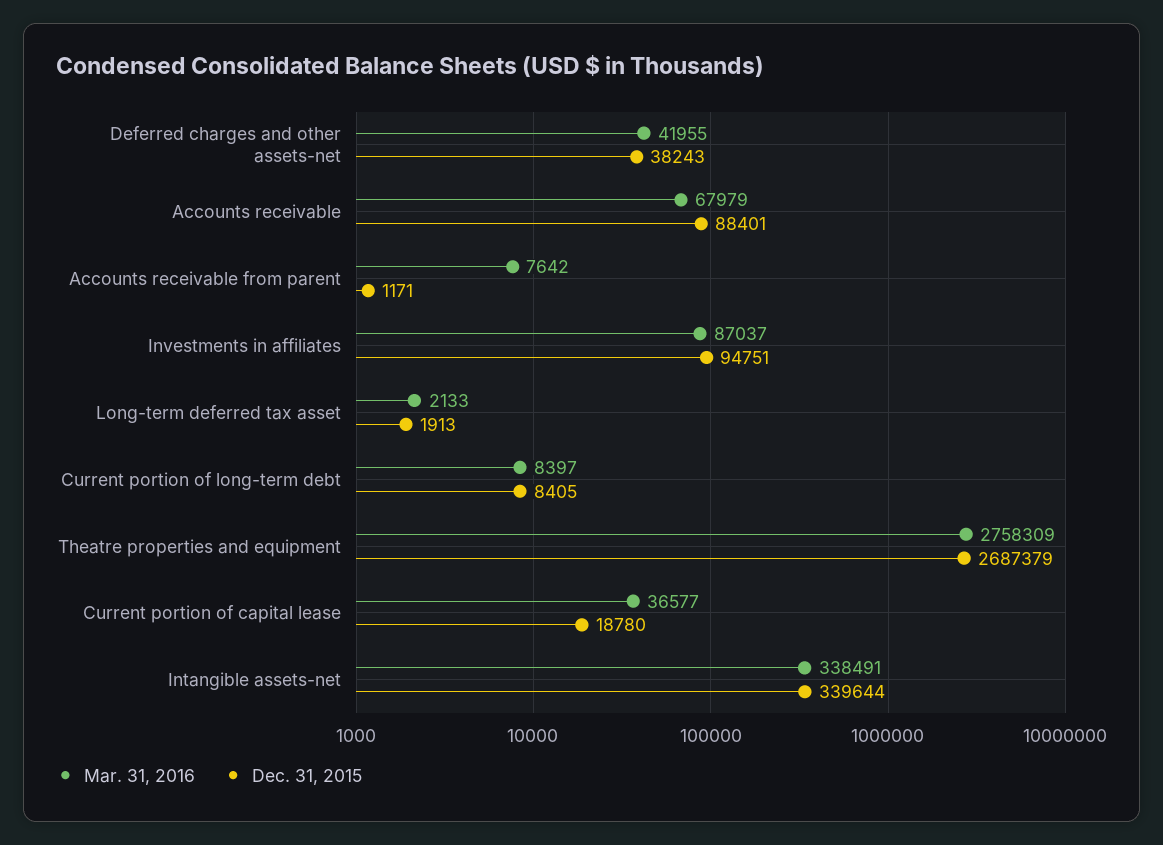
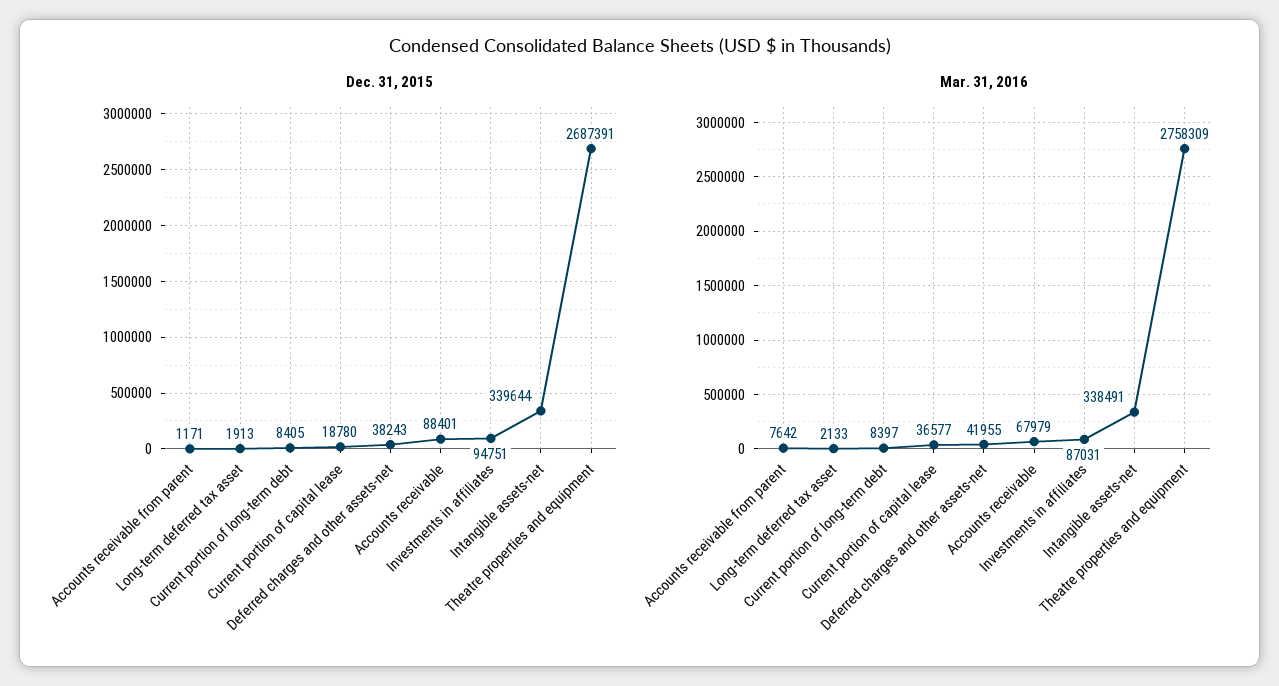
Mar. 31, 2016, Investments in affiliates: 87037 -> 87031
Dec. 31, 2015, Theatre properties and equipment: 2687379 -> 2687391

